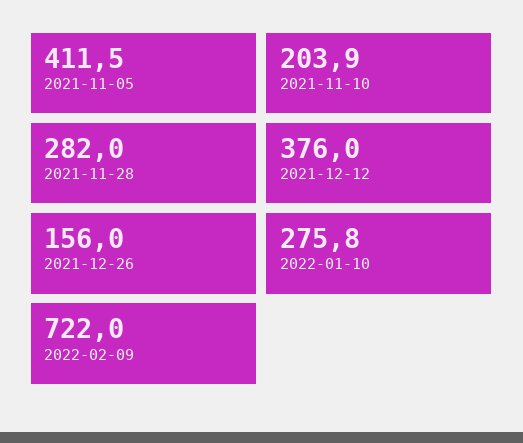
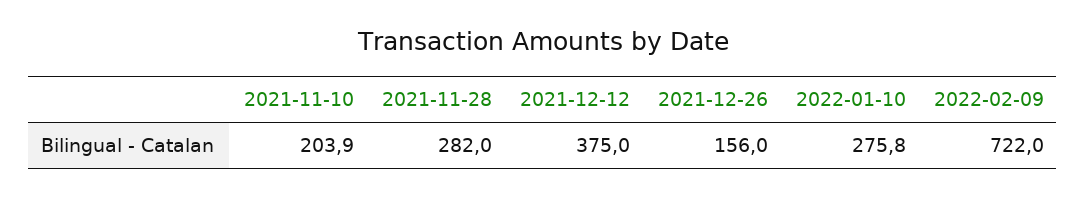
2021-11-05: 411.5 -> none
2021-12-12: 376 -> 375

